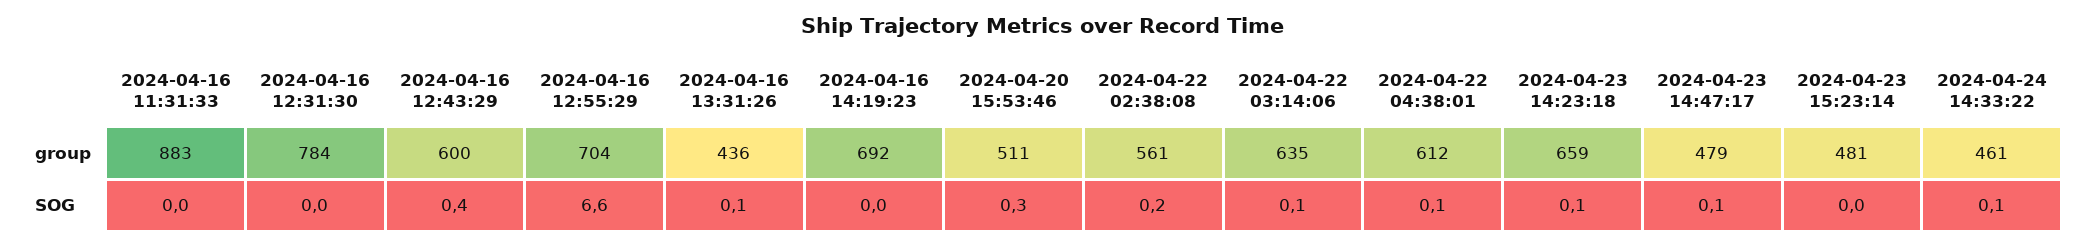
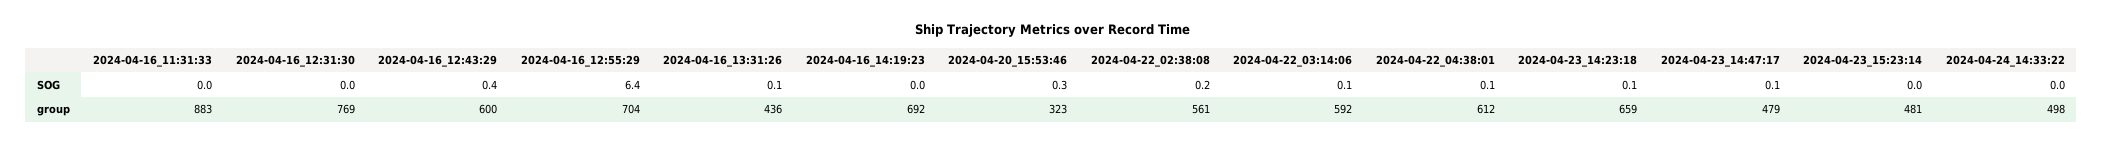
2024-04-16 12:31:30, group: 784 -> 769
2024-04-20 15:53:46, group: 511 -> 323
2024-04-22 03:14:06, group: 635 -> 592
2024-04-24 14:33:22, group: 461 -> 498
2024-04-16 12:55:29, SOG: 6.6 -> 6.4
2024-04-24 14:33:22, SOG: 0.1 -> 0

